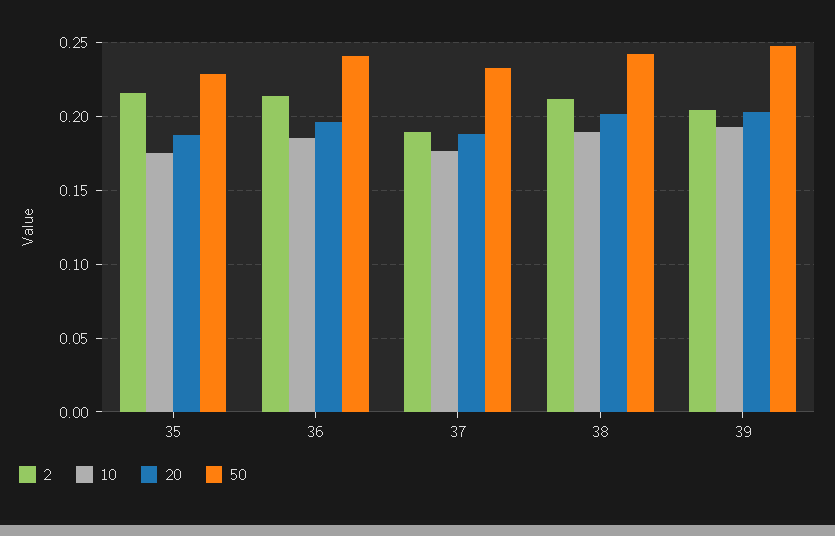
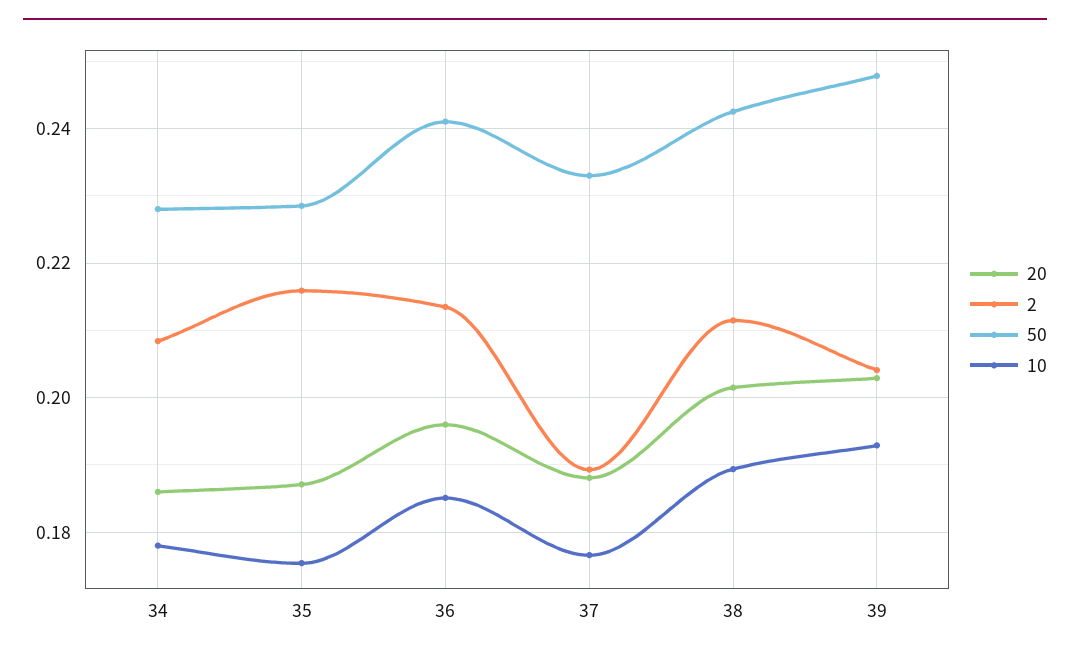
20, 34: none -> 0.186
2, 34: none -> 0.208
50, 34: none -> 0.228
10, 34: none -> 0.178

